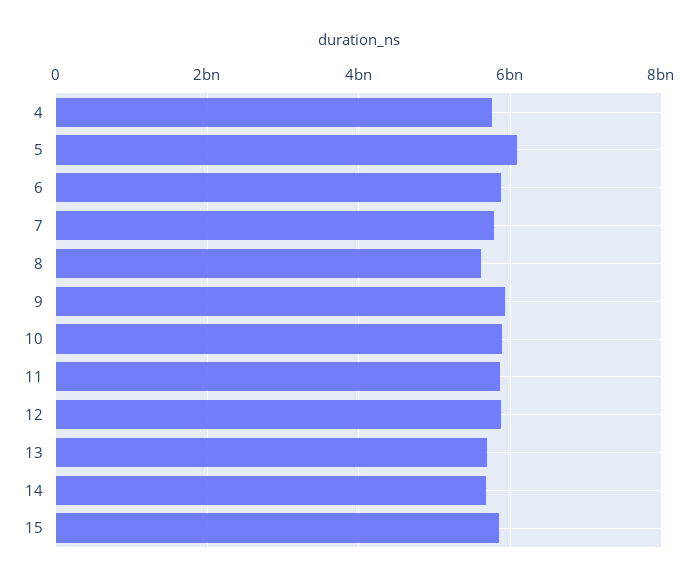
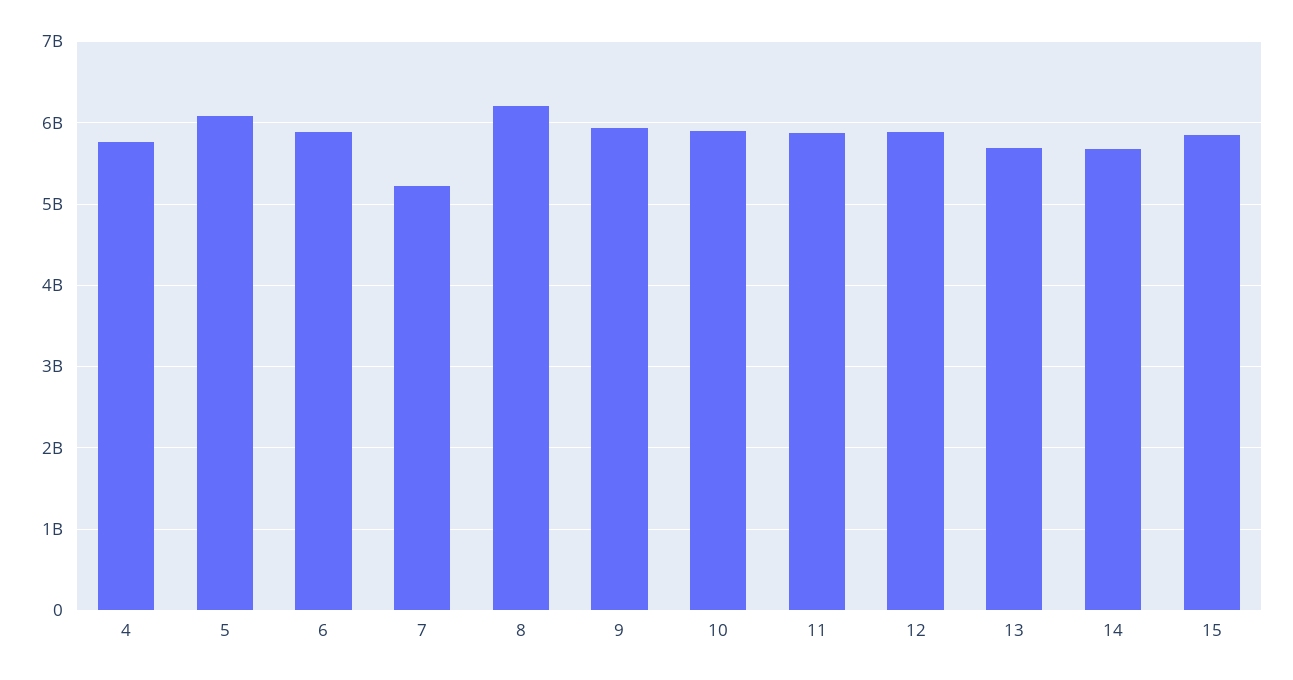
7: 5800000000 -> 5200000000
8: 5600000000 -> 6200000000

